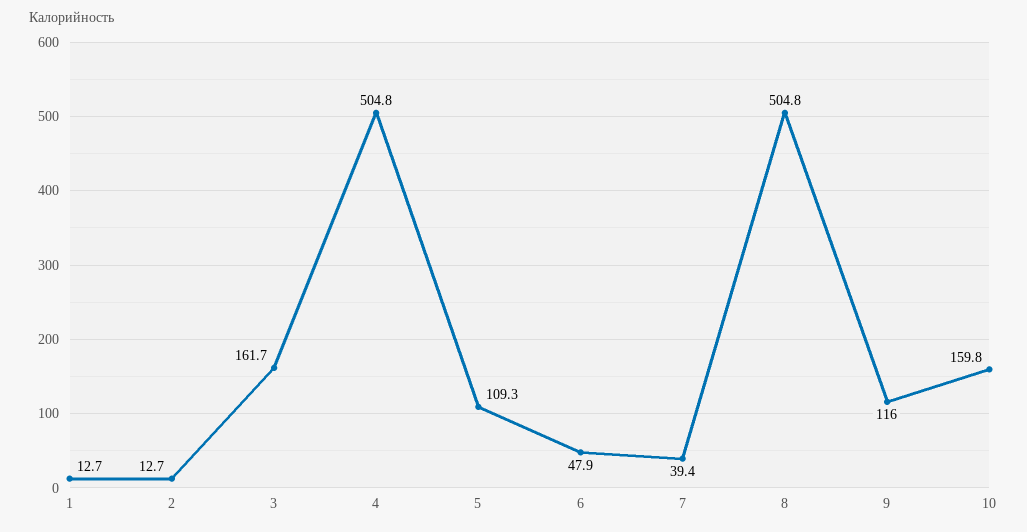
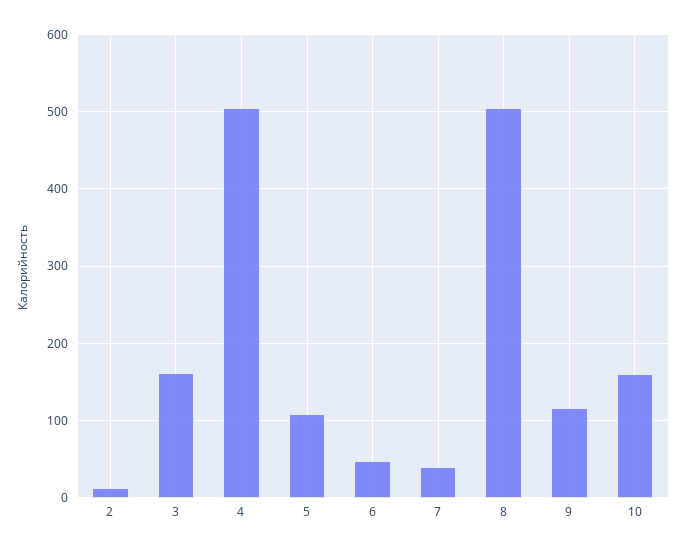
1: 12.7 -> none

